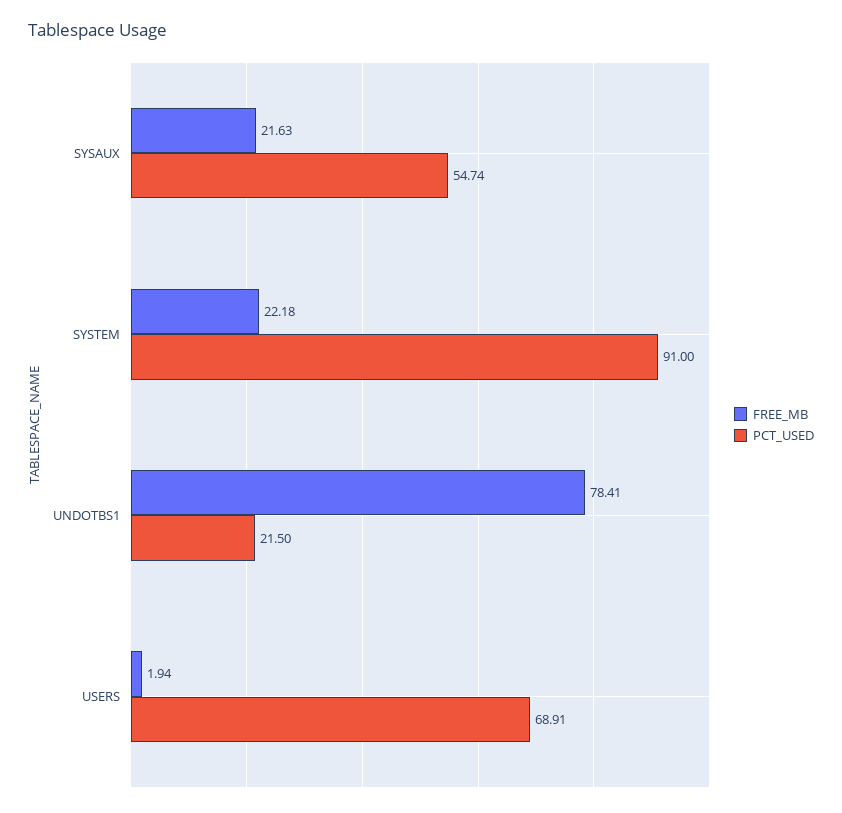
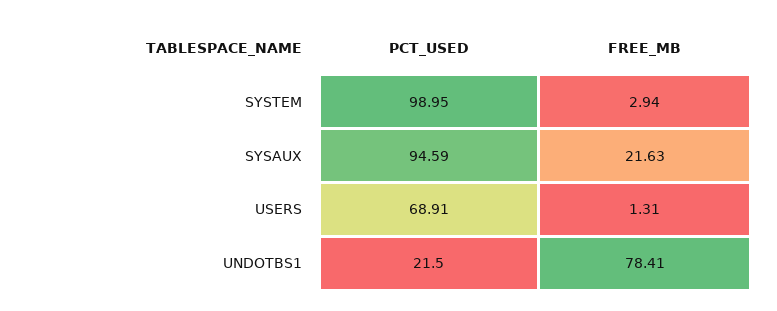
PCT_USED, SYSAUX: 54.74 -> 94.59
FREE_MB, SYSTEM: 22.18 -> 2.94
PCT_USED, SYSTEM: 91 -> 98.95
FREE_MB, USERS: 1.94 -> 1.31

